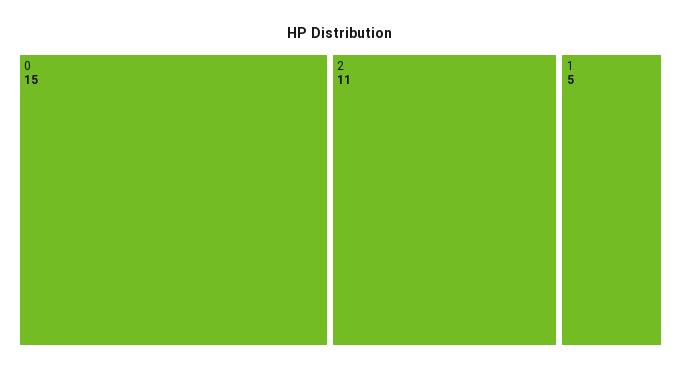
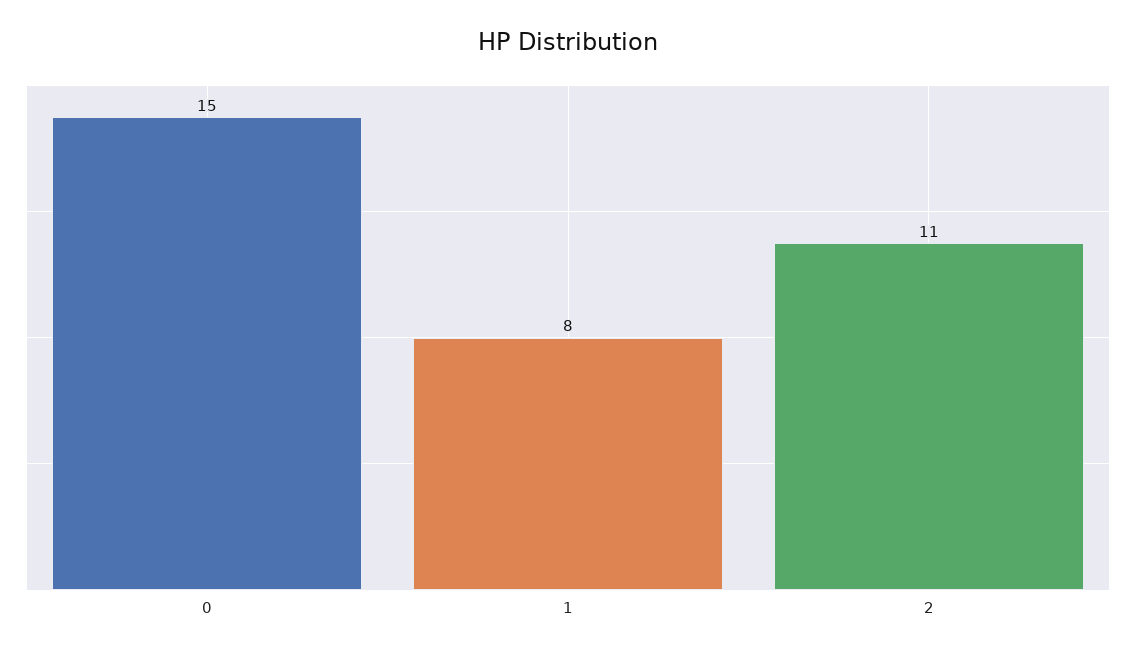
1: 5 -> 8

